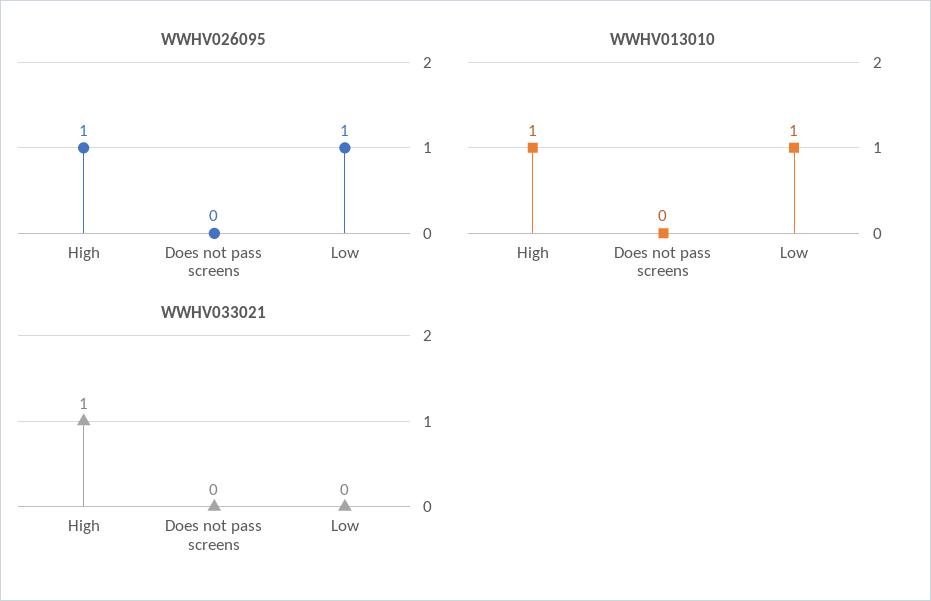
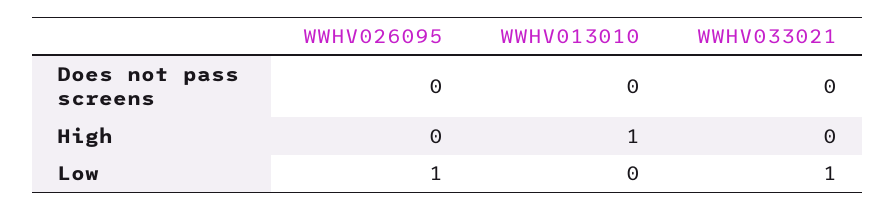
WWHV026095, High: 1 -> 0
WWHV013010, Low: 1 -> 0
WWHV033021, High: 1 -> 0
WWHV033021, Low: 0 -> 1

